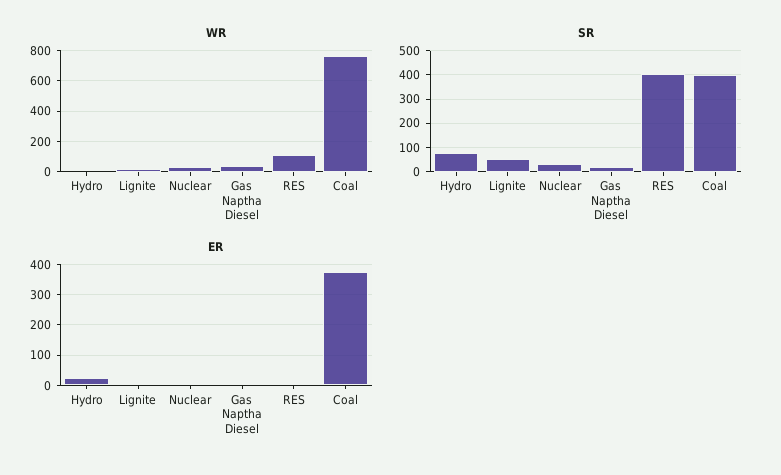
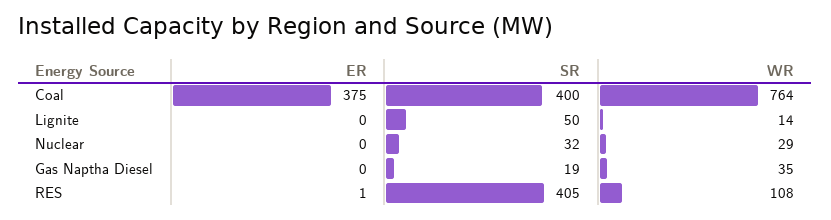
WR, Hydro: 0 -> none
SR, Hydro: 75 -> none
ER, Hydro: 20 -> none

